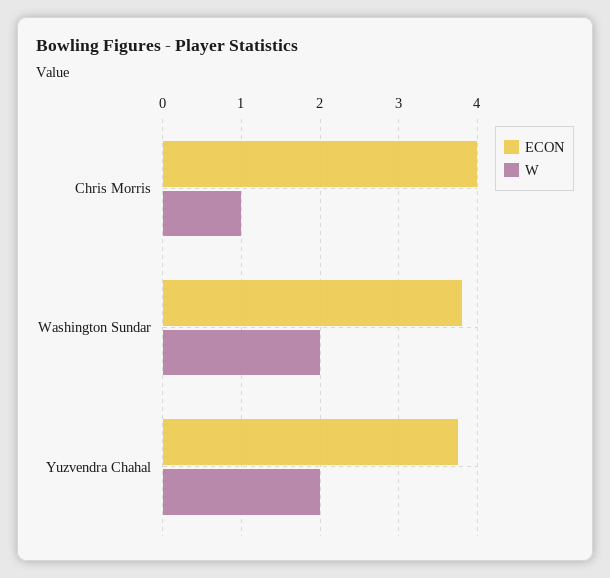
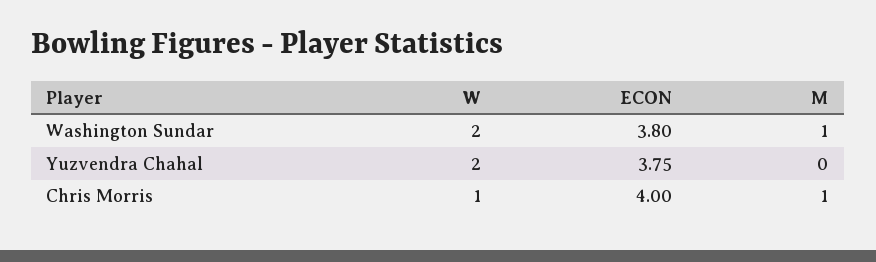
M, Washington Sundar: none -> 1
M, Yuzvendra Chahal: none -> 0
M, Chris Morris: none -> 1

